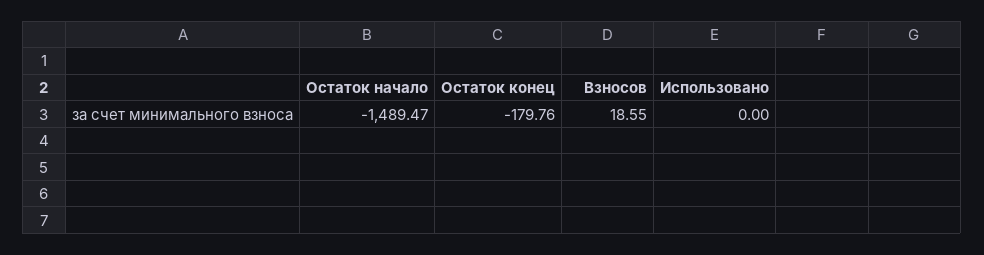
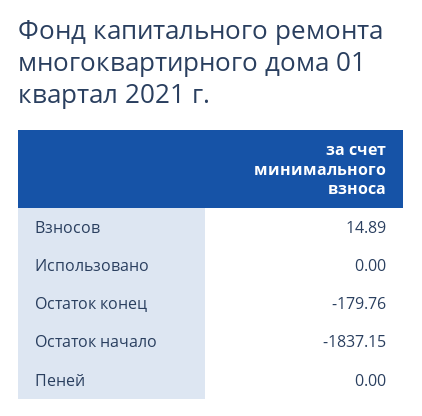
Остаток начало: -1489.47 -> -1837.15
Взносов: 18.55 -> 14.89
Пеней: none -> 0

